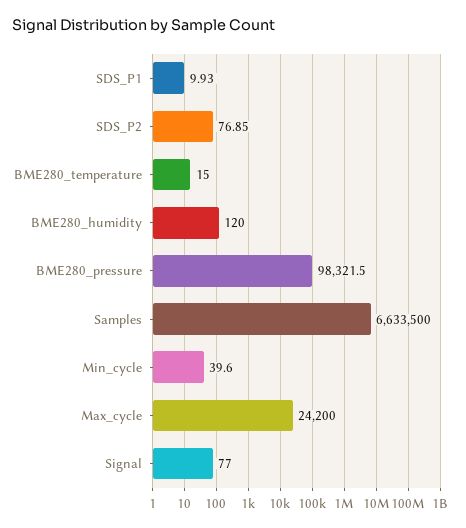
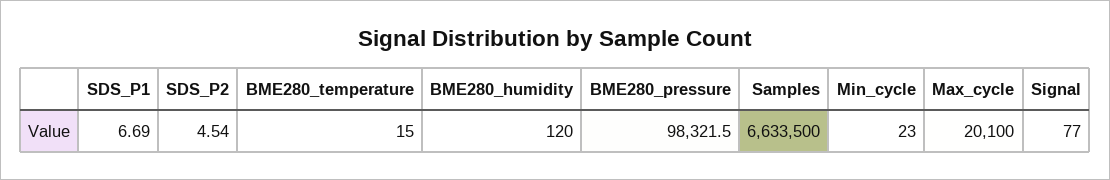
SDS_P1: 9.93 -> 6.69
SDS_P2: 76.85 -> 4.54
Min_cycle: 39.6 -> 23
Max_cycle: 24200 -> 20100

